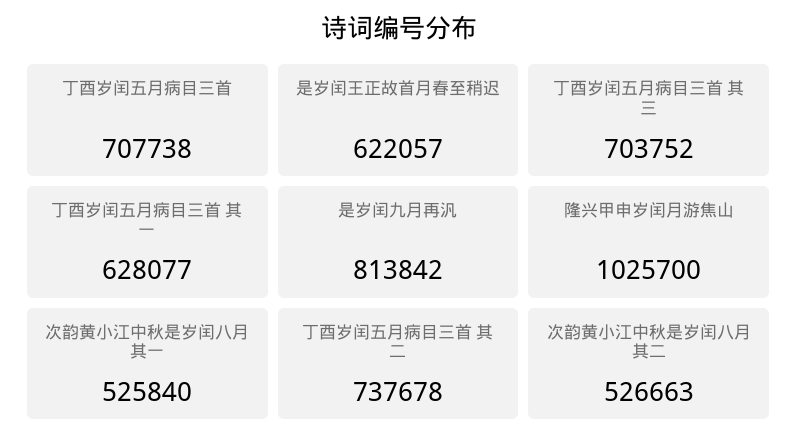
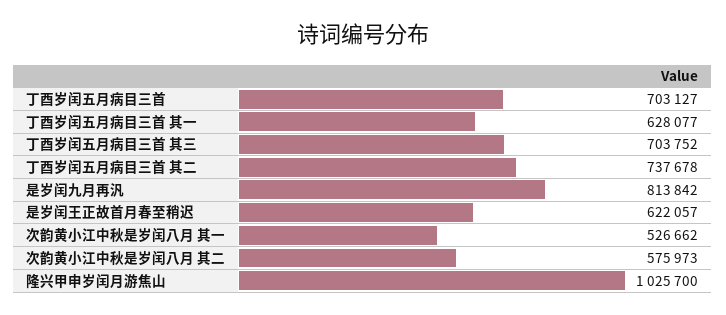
丁酉岁闰五月病目三首: 707738 -> 703127
次韵黄小江中秋是岁闰八月 其一: 525840 -> 526662
次韵黄小江中秋是岁闰八月 其二: 526663 -> 575973

